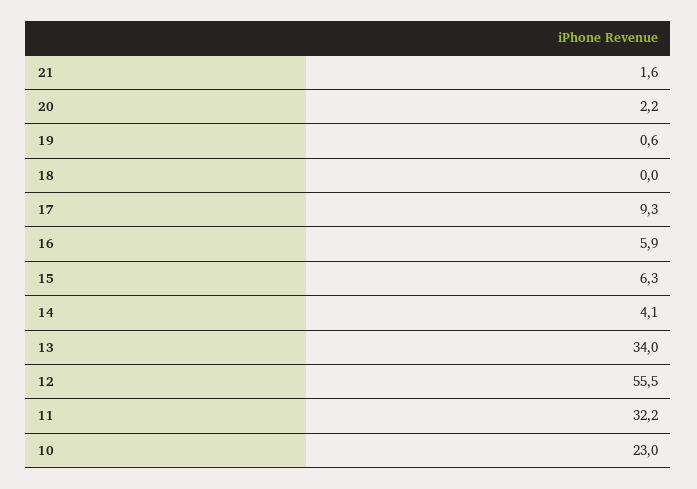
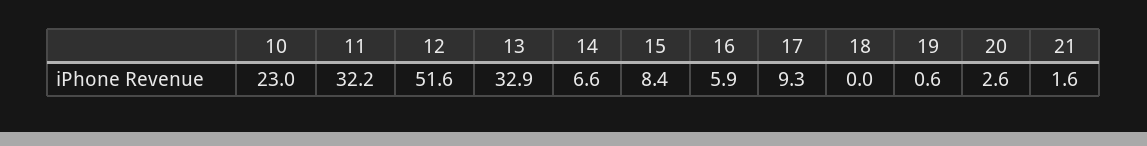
20: 2.2 -> 2.6
15: 6.3 -> 8.4
14: 4.1 -> 6.6
13: 34 -> 32.9
12: 55.5 -> 51.6

